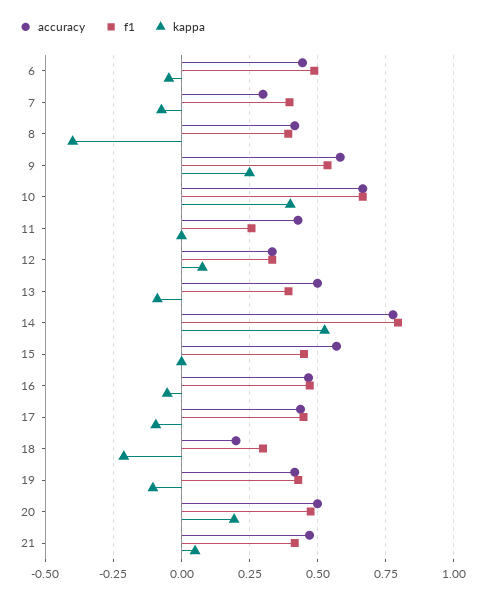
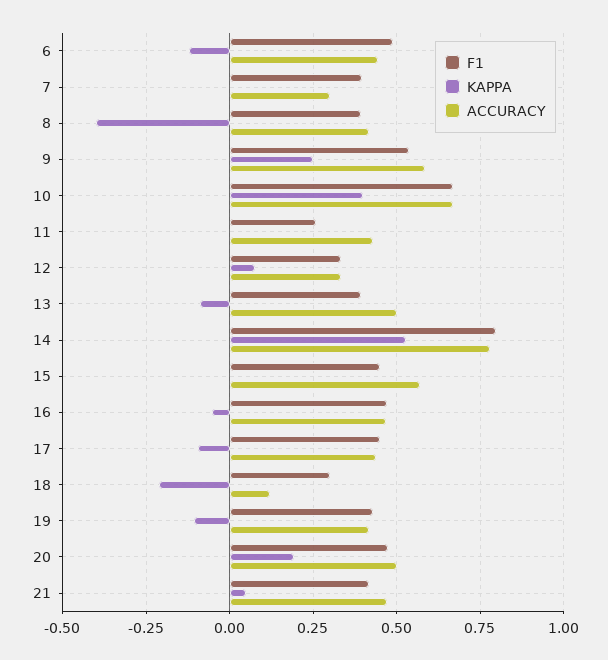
kappa, 6: -0.05 -> -0.125
kappa, 7: -0.075 -> 0
accuracy, 18: 0.2 -> 0.125

